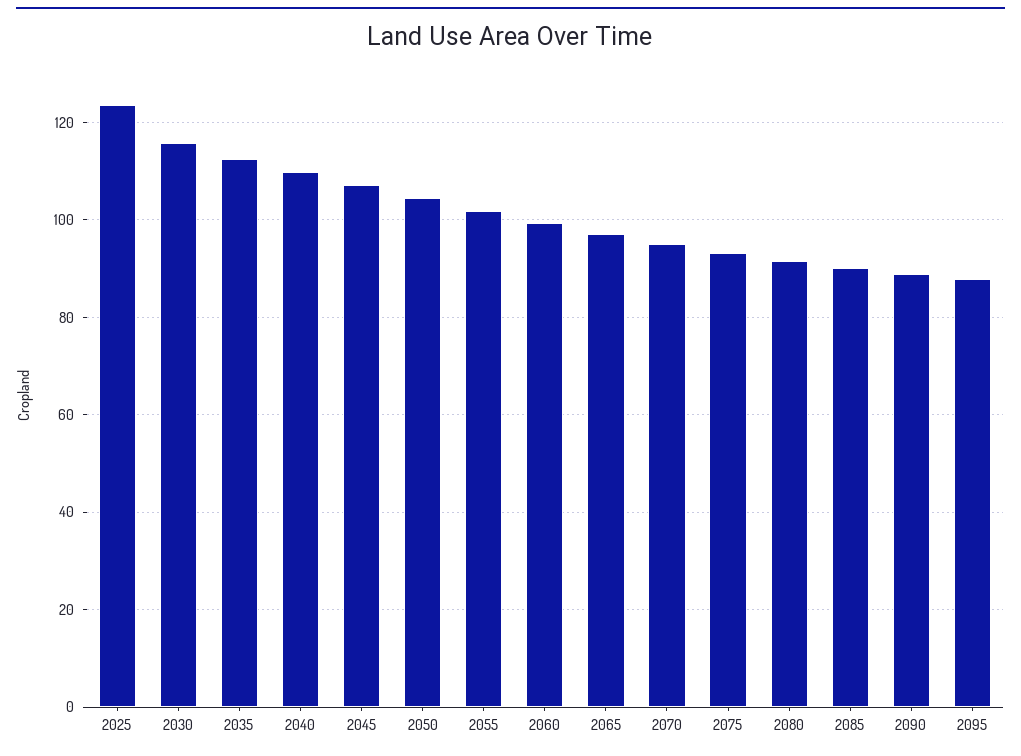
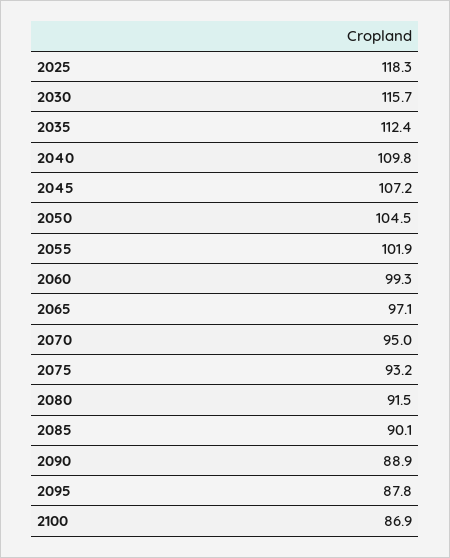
2025: 124 -> 118.3
2100: none -> 86.9

